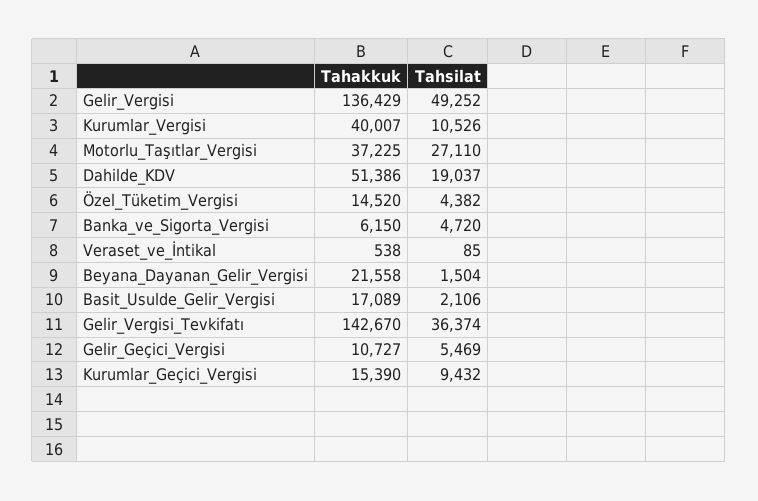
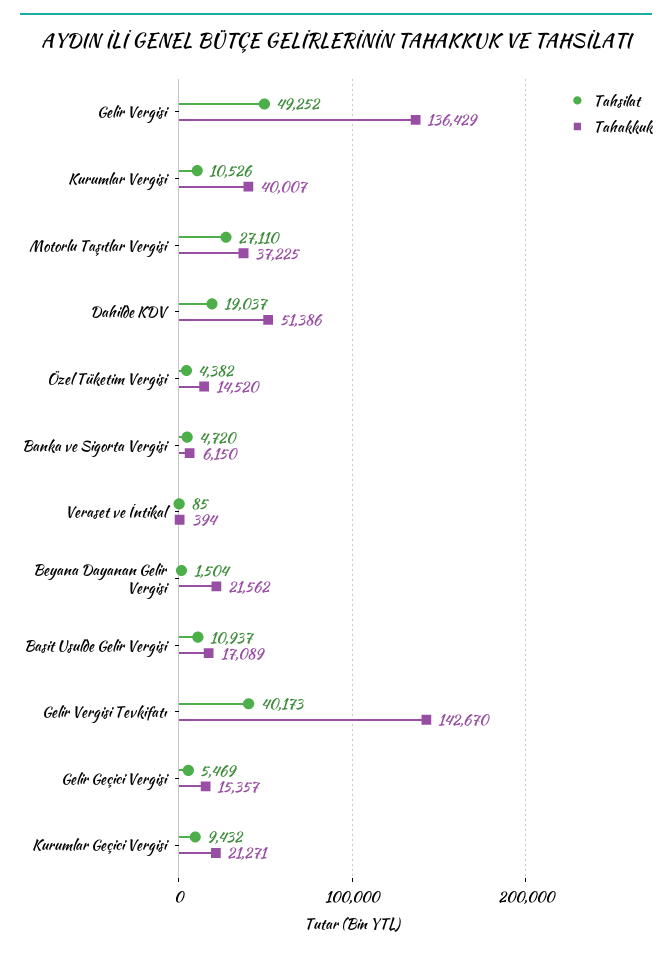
Tahakkuk, Veraset_ve_İntikal: 538 -> 394
Tahakkuk, Beyana_Dayanan_Gelir_Vergisi: 21558 -> 21562
Tahsilat, Basit_Usulde_Gelir_Vergisi: 2106 -> 10937
Tahsilat, Gelir_Vergisi_Tevkifatı: 36374 -> 40173
Tahakkuk, Gelir_Geçici_Vergisi: 10727 -> 15357
Tahakkuk, Kurumlar_Geçici_Vergisi: 15390 -> 21271

